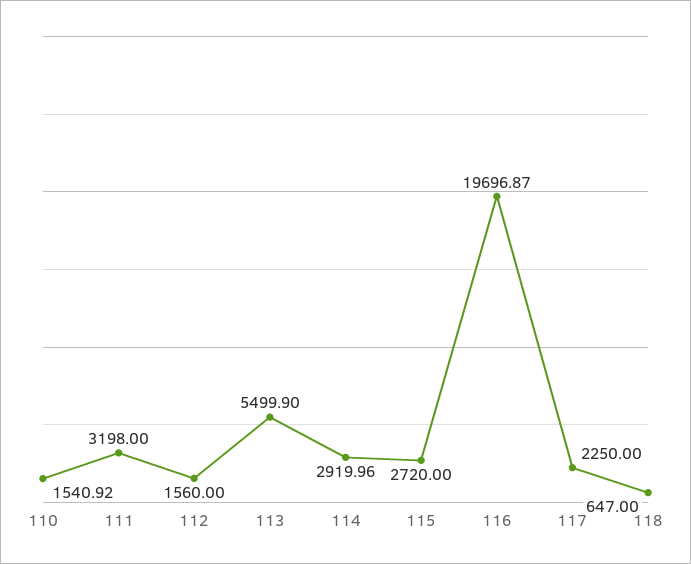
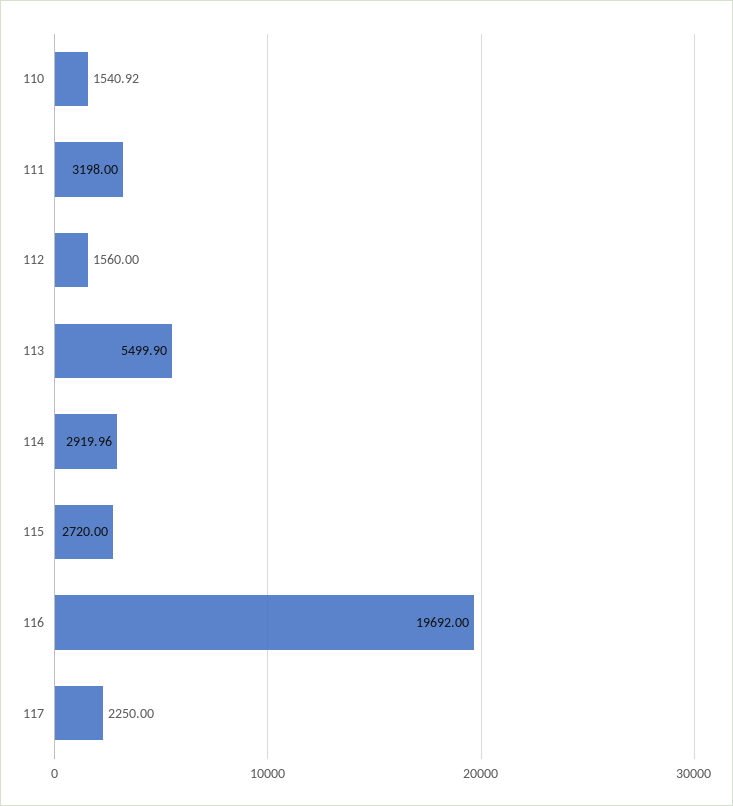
116: 19696.87 -> 19692
118: 647 -> none

